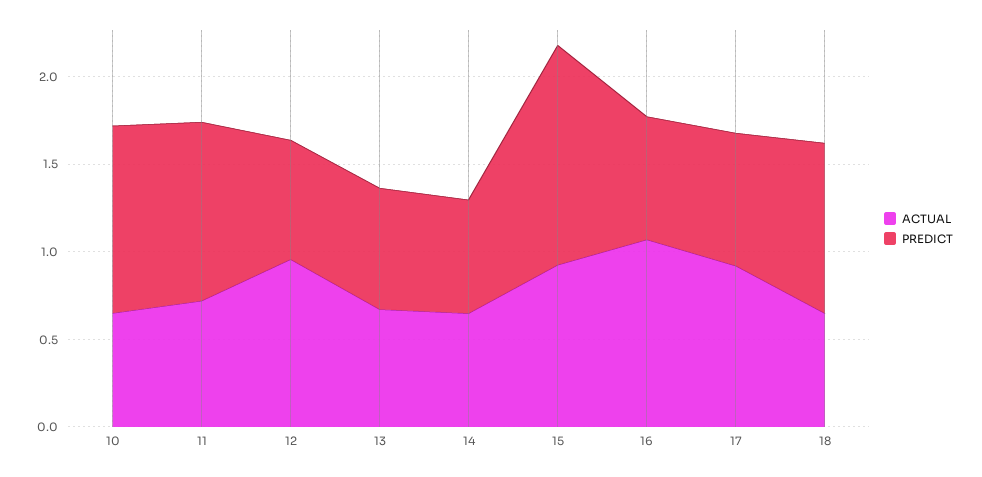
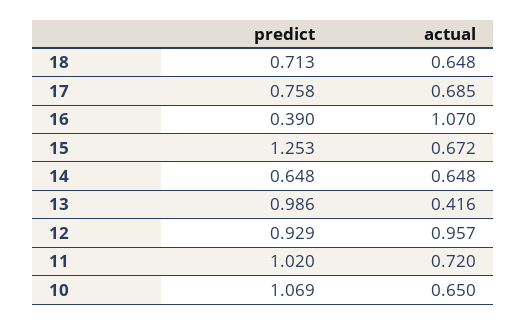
PREDICT, 12: 0.7 -> 0.929
ACTUAL, 13: 0.7 -> 0.416
PREDICT, 13: 0.7 -> 0.986
ACTUAL, 15: 0.9 -> 0.672
PREDICT, 16: 0.7 -> 0.39
ACTUAL, 17: 0.9 -> 0.685
PREDICT, 18: 1 -> 0.713

